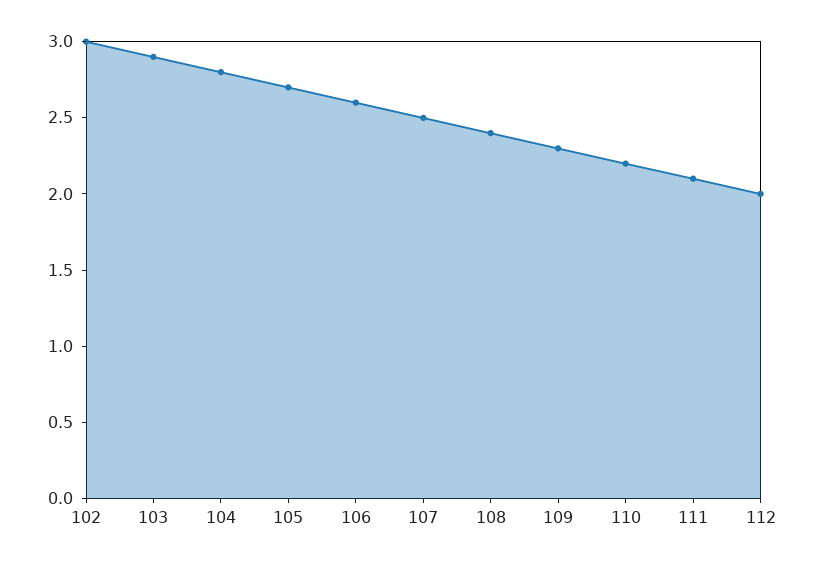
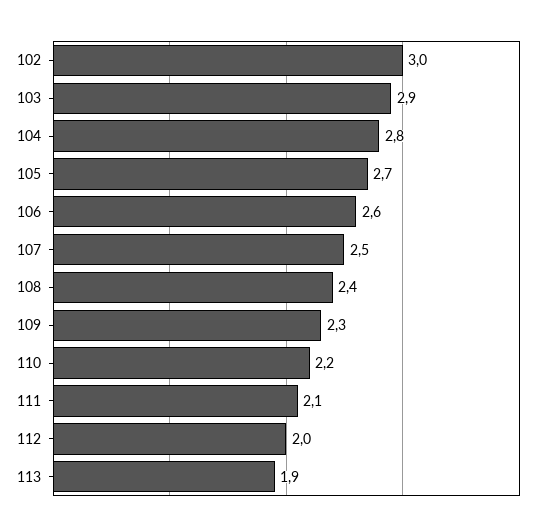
113: none -> 1.9

